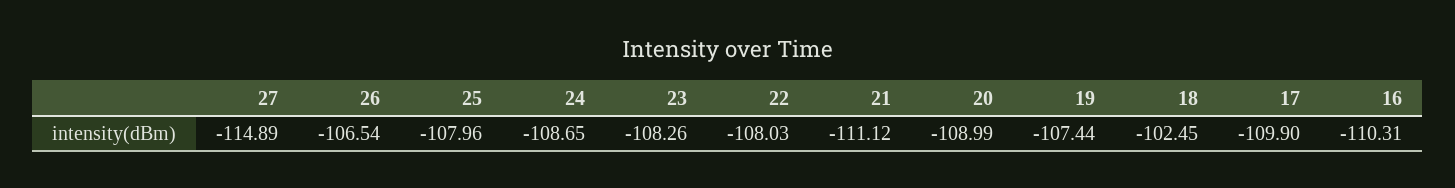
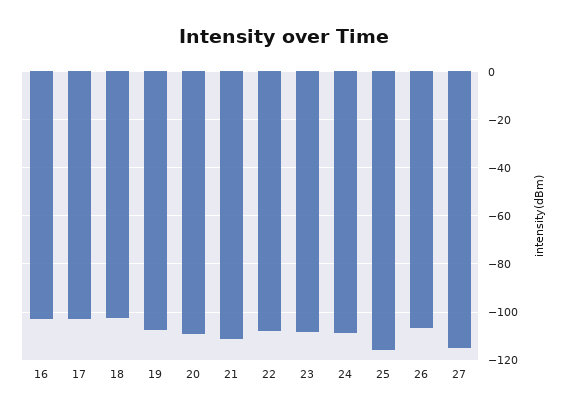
25: -107.96 -> -115
17: -109.9 -> -102.5
16: -110.31 -> -102.5

